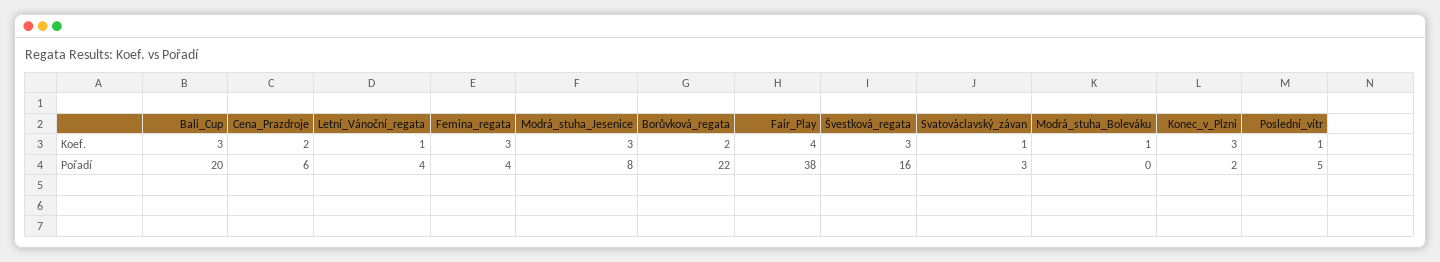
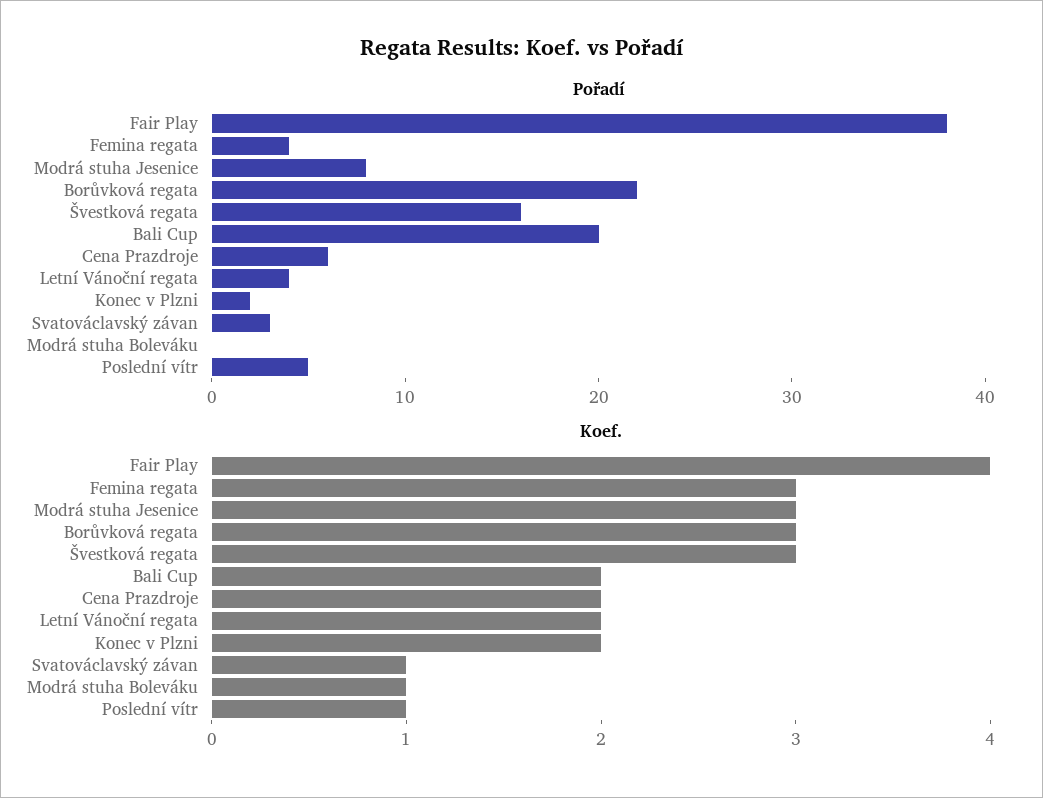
Koef., Bali_Cup: 3 -> 2
Koef., Letní_Vánoční_regata: 1 -> 2
Koef., Borůvková_regata: 2 -> 3
Koef., Konec_v_Plzni: 3 -> 2

